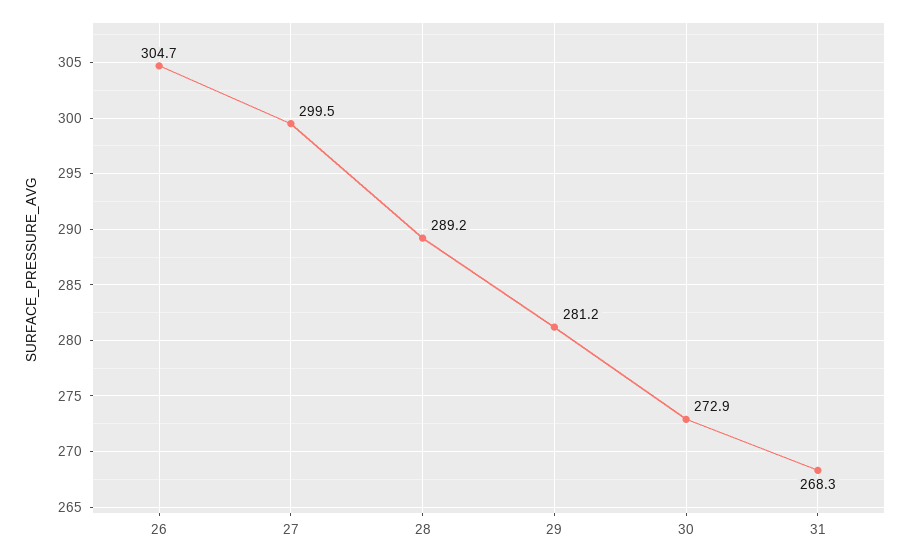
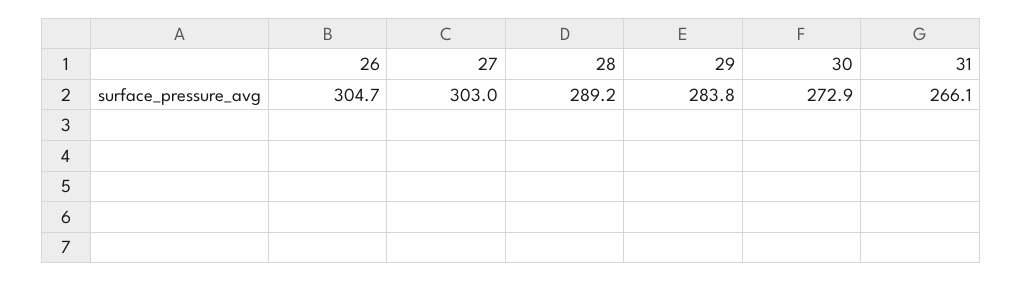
27: 299.5 -> 303
29: 281.2 -> 283.8
31: 268.3 -> 266.1

